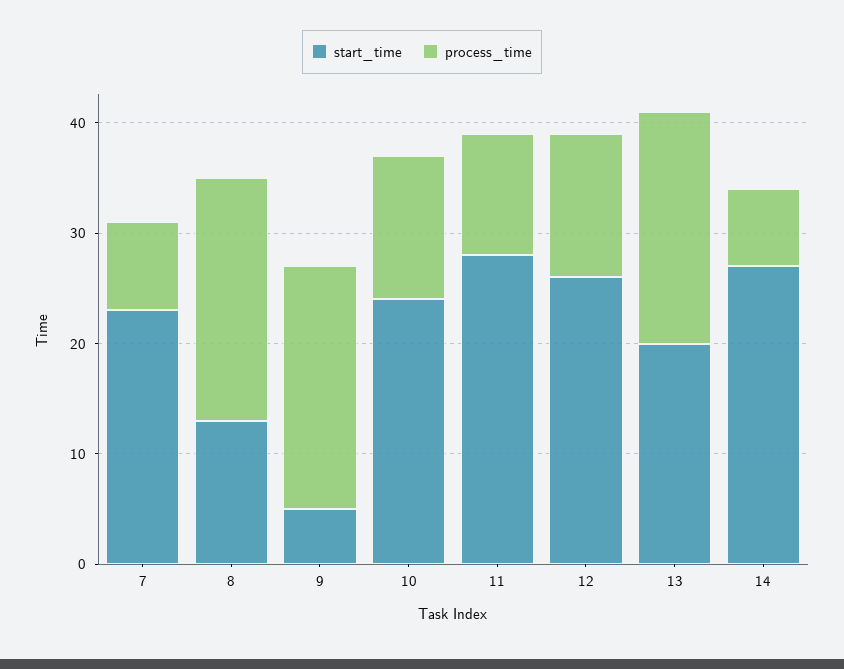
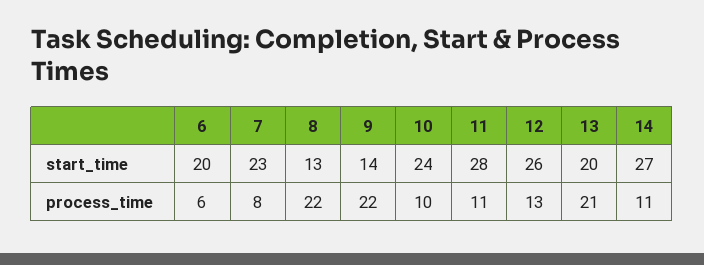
start_time, 9: 5 -> 14
process_time, 10: 13 -> 10
process_time, 14: 7 -> 11
start_time, 6: none -> 20
process_time, 6: none -> 6

